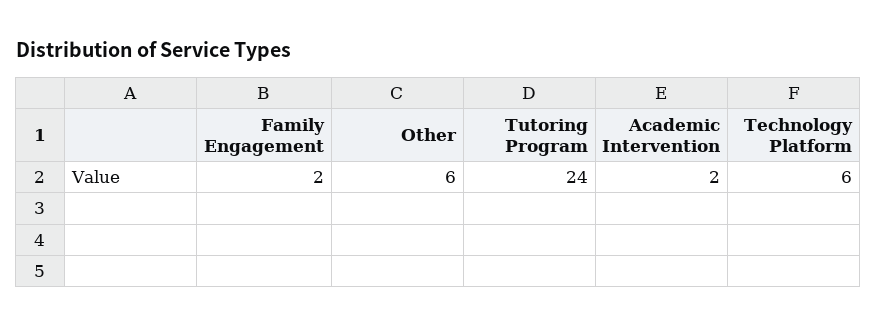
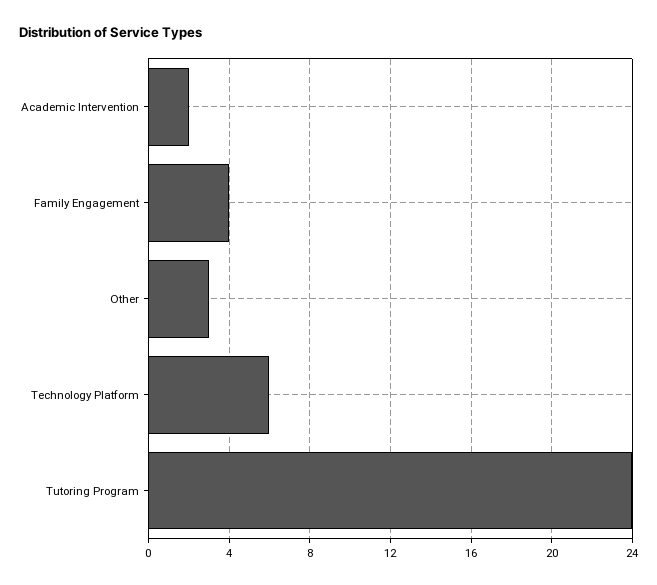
Family Engagement: 2 -> 4
Other: 6 -> 3

